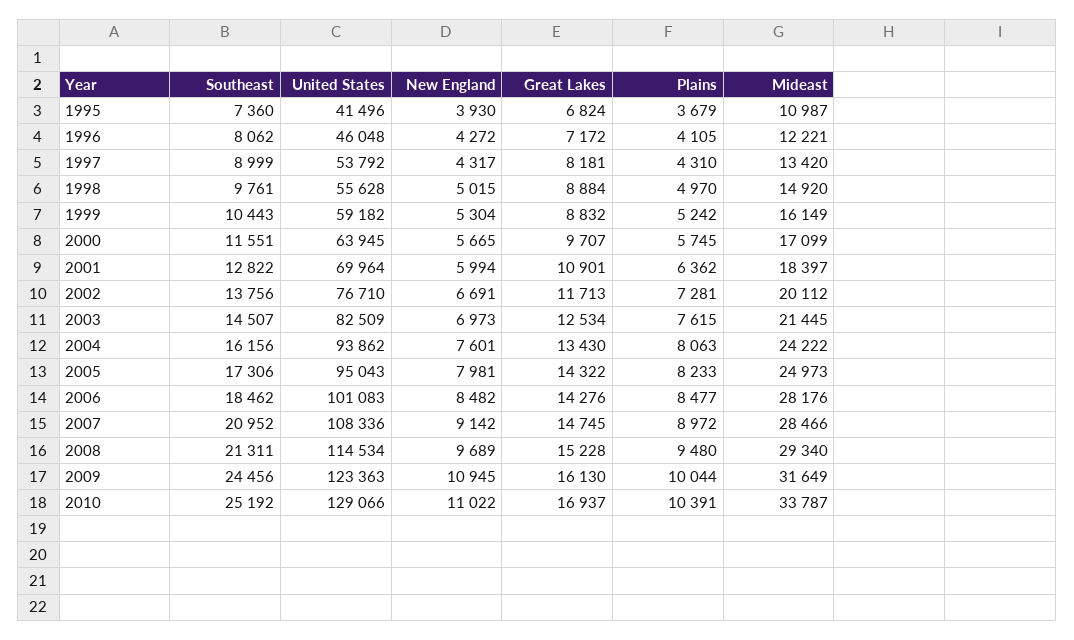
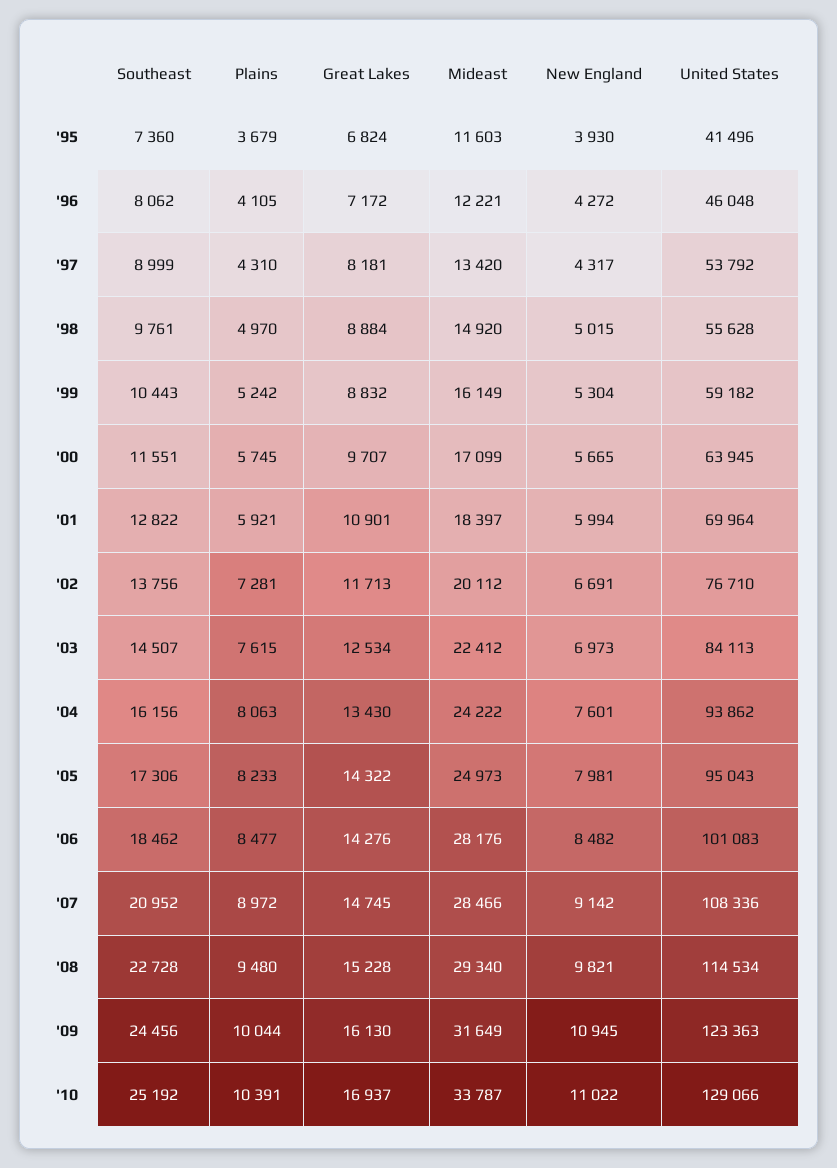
Mideast, 1995: 10987 -> 11603
Plains, 2001: 6362 -> 5921
United States, 2003: 82509 -> 84113
Mideast, 2003: 21445 -> 22412
Southeast, 2008: 21311 -> 22728
New England, 2008: 9689 -> 9821

